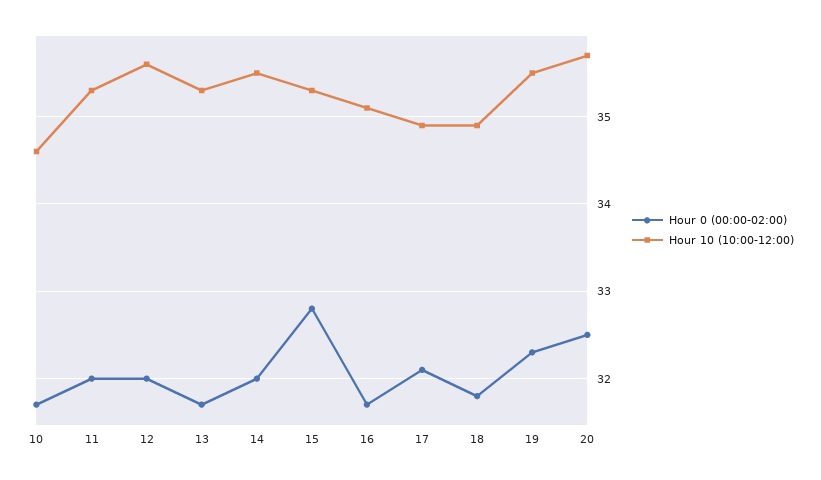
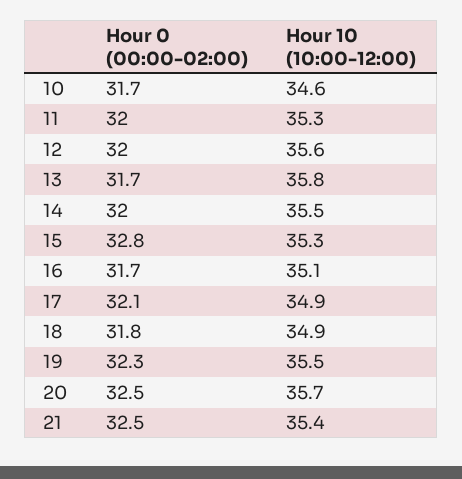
Hour 10 (10:00-12:00), 13: 35.3 -> 35.8
Hour 0 (00:00-02:00), 21: none -> 32.5
Hour 10 (10:00-12:00), 21: none -> 35.4

